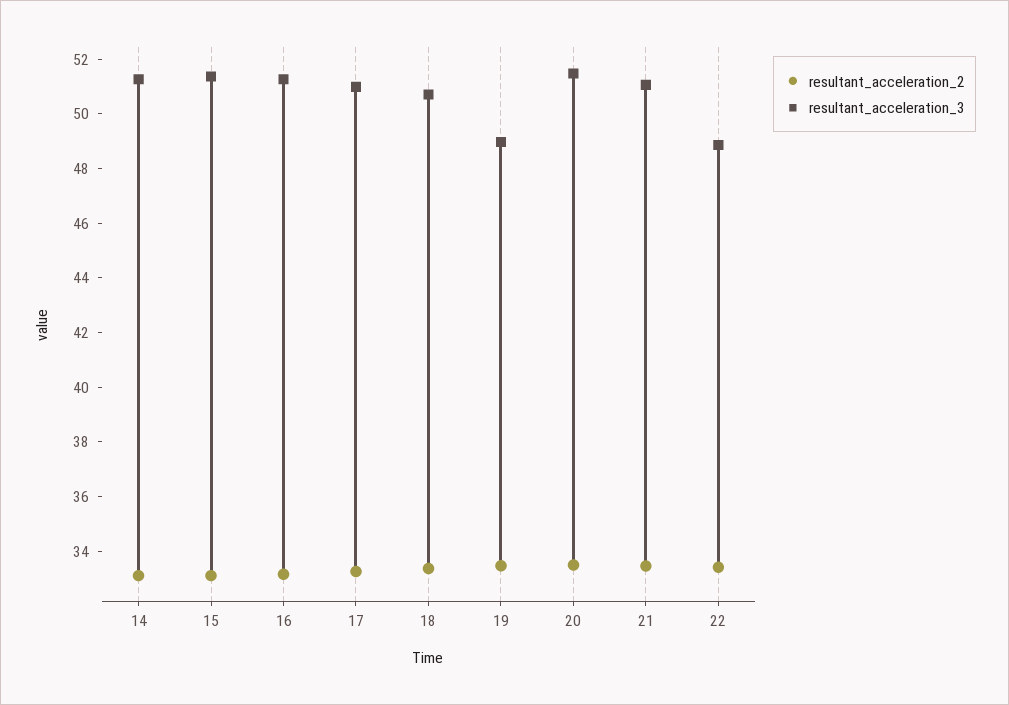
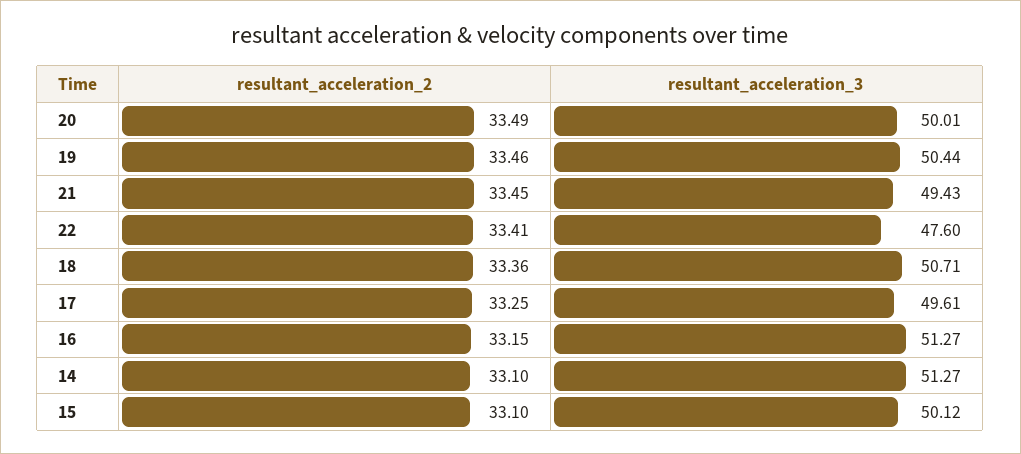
resultant_acceleration_3, 15: 51.5 -> 50.12
resultant_acceleration_3, 17: 51 -> 49.61
resultant_acceleration_3, 19: 49 -> 50.44
resultant_acceleration_3, 20: 51.5 -> 50.01
resultant_acceleration_3, 21: 51 -> 49.43
resultant_acceleration_3, 22: 49 -> 47.6

